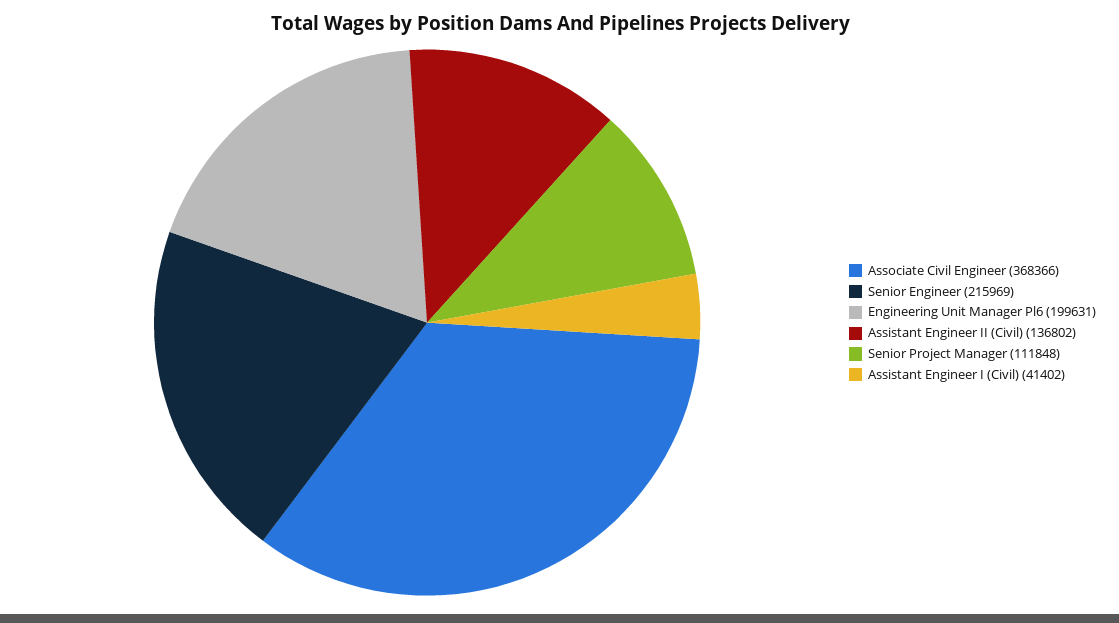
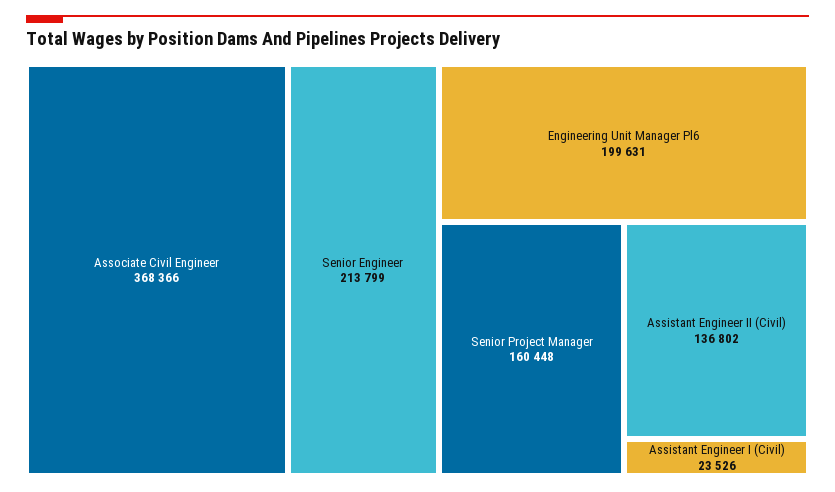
Senior Engineer: 215969 -> 213799
Senior Project Manager: 111848 -> 160448
Assistant Engineer I (Civil): 41402 -> 23526

